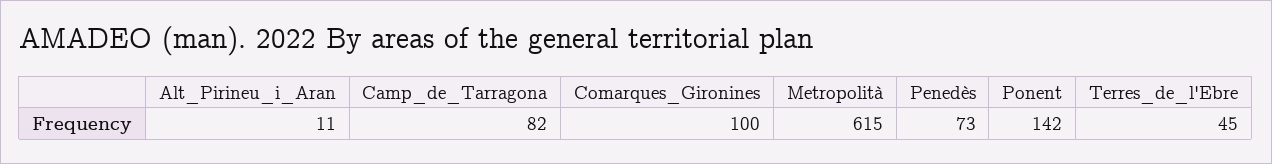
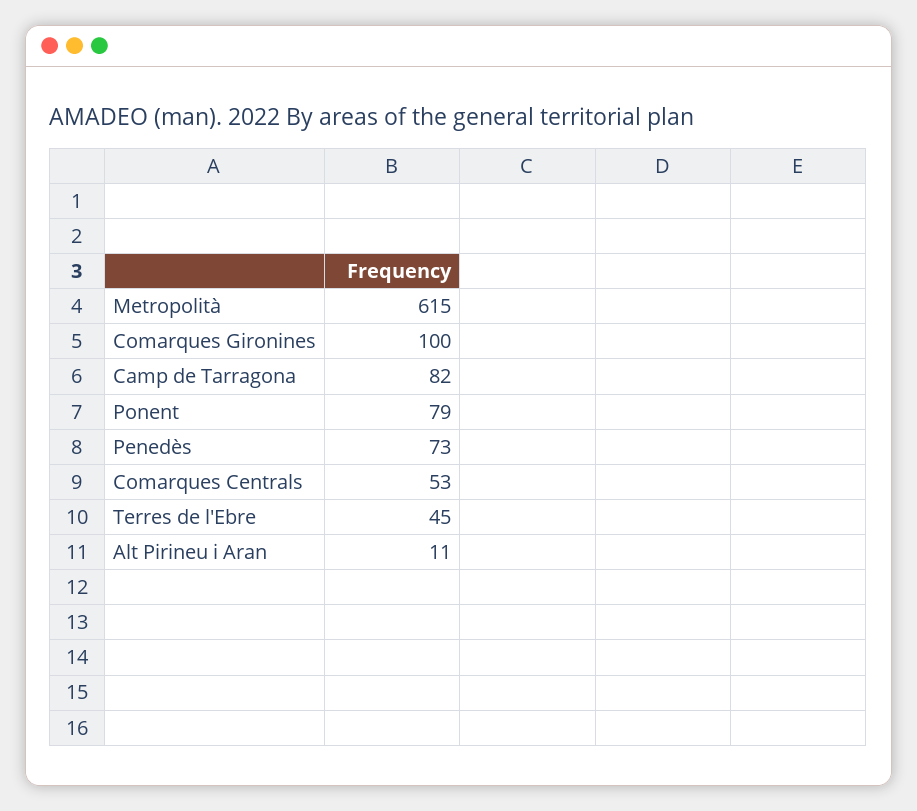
Ponent: 142 -> 79
Comarques Centrals: none -> 53

